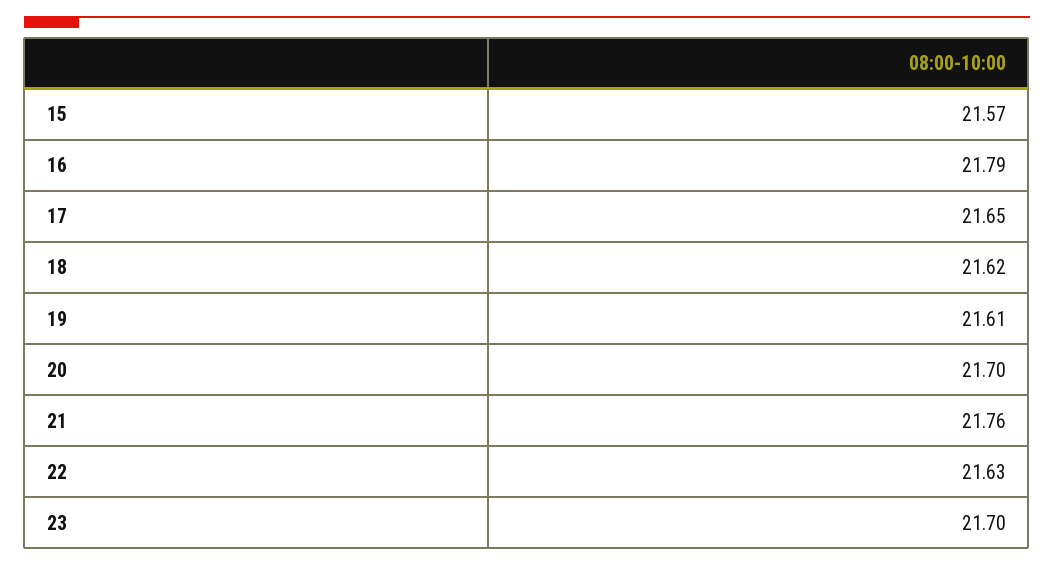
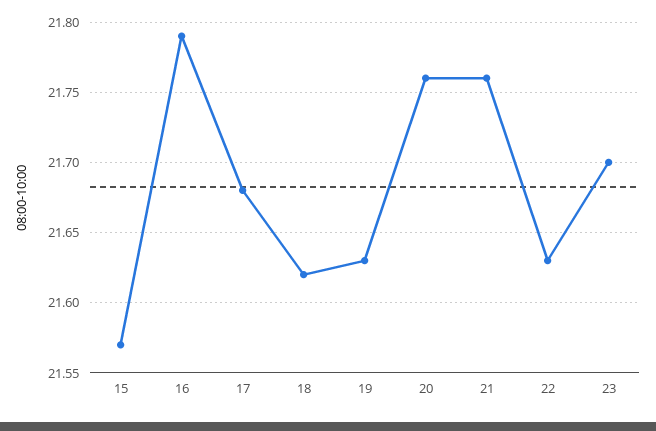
17: 21.65 -> 21.68
19: 21.61 -> 21.63
20: 21.7 -> 21.76

